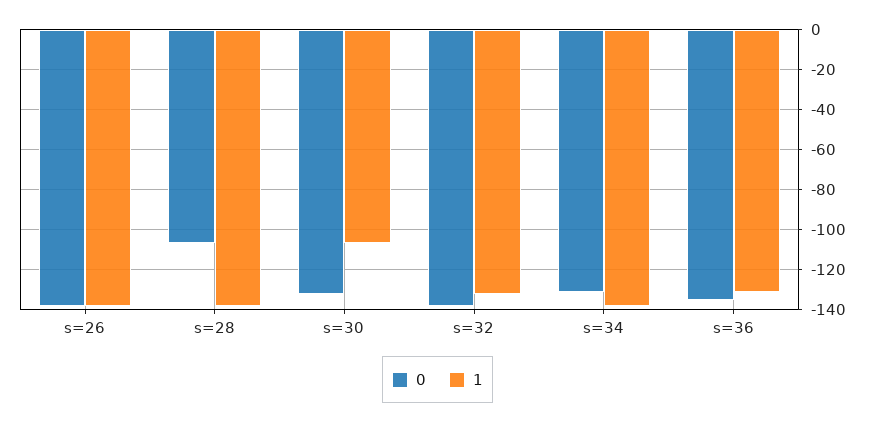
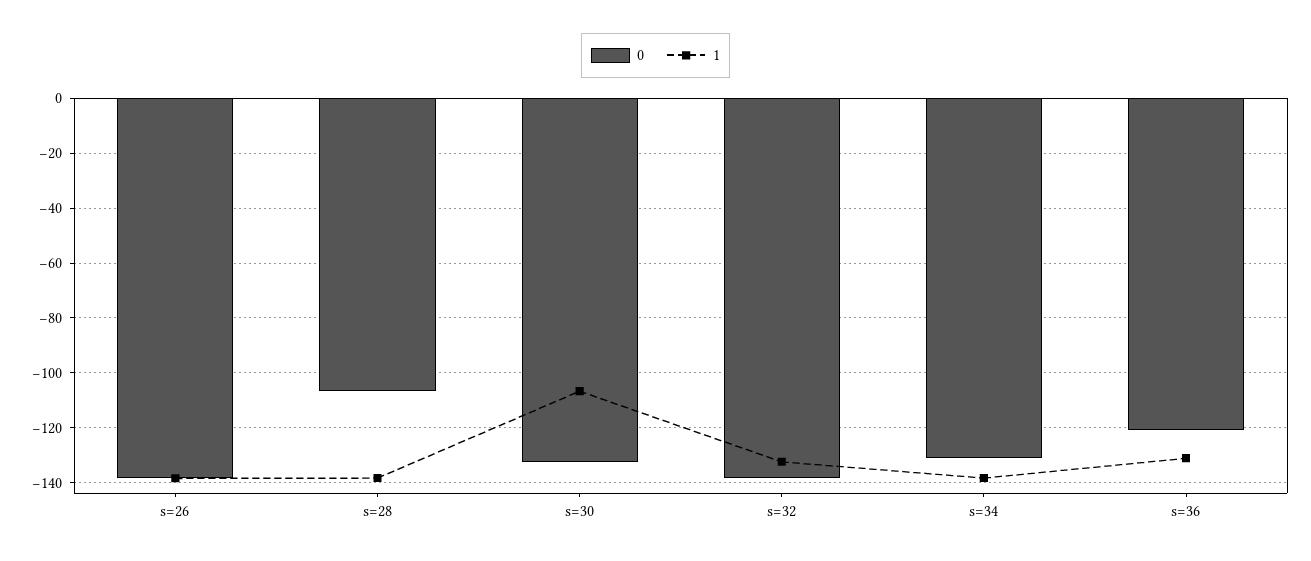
0, s=36: -135 -> -120

